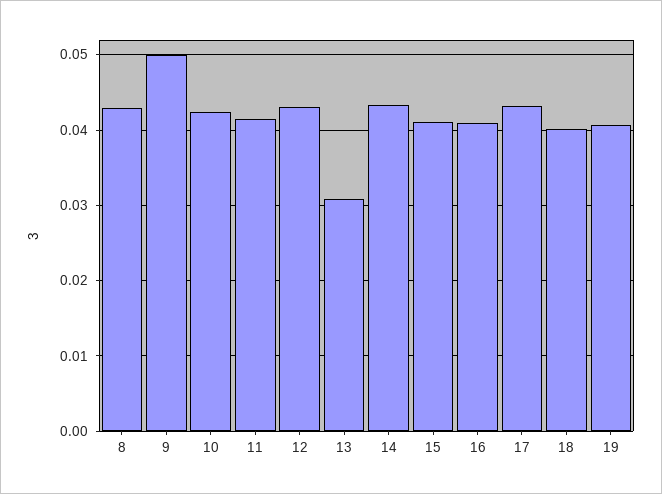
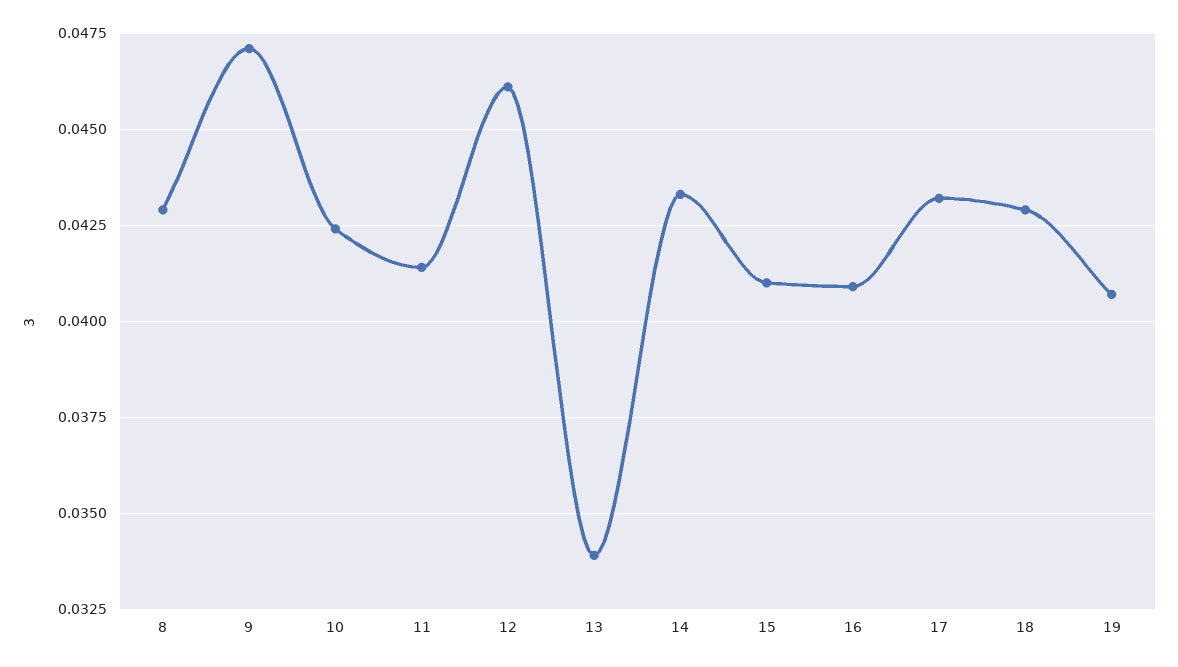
9: 0.05 -> 0.047
12: 0.043 -> 0.046
13: 0.031 -> 0.034
18: 0.04 -> 0.043

